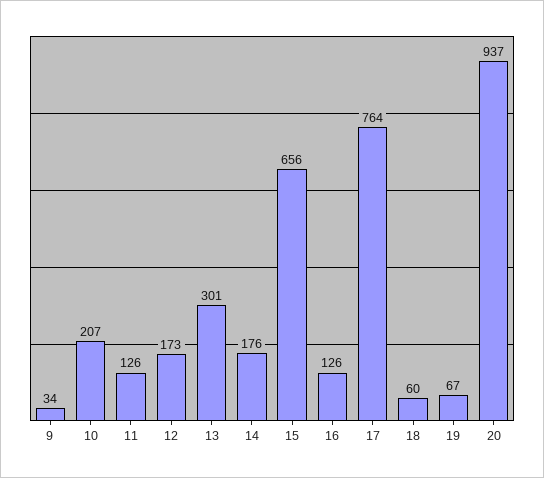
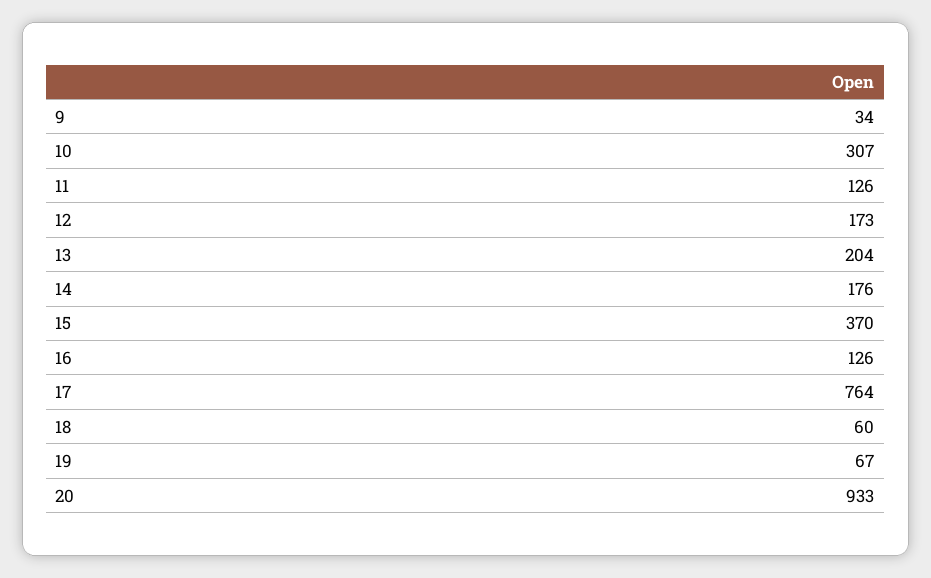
10: 207 -> 307
13: 301 -> 204
15: 656 -> 370
20: 937 -> 933

